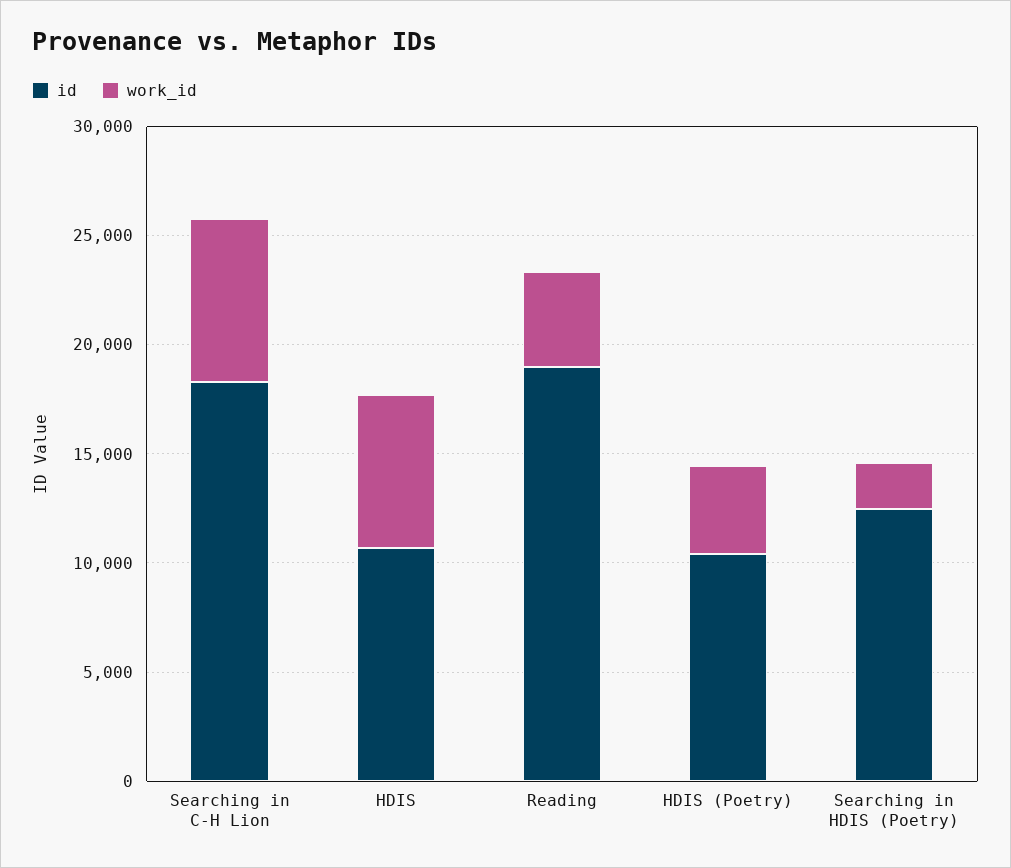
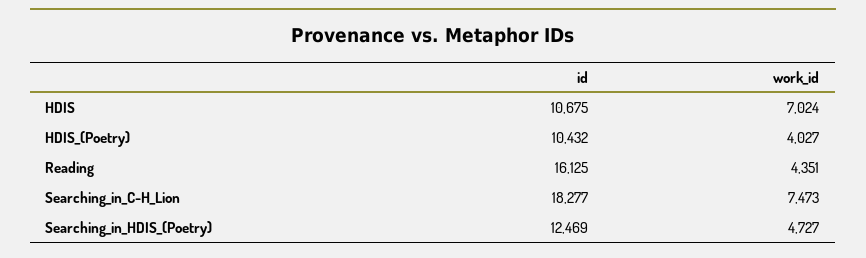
id, Reading: 19000 -> 16125
work_id, Searching in HDIS (Poetry): 2000 -> 4727

